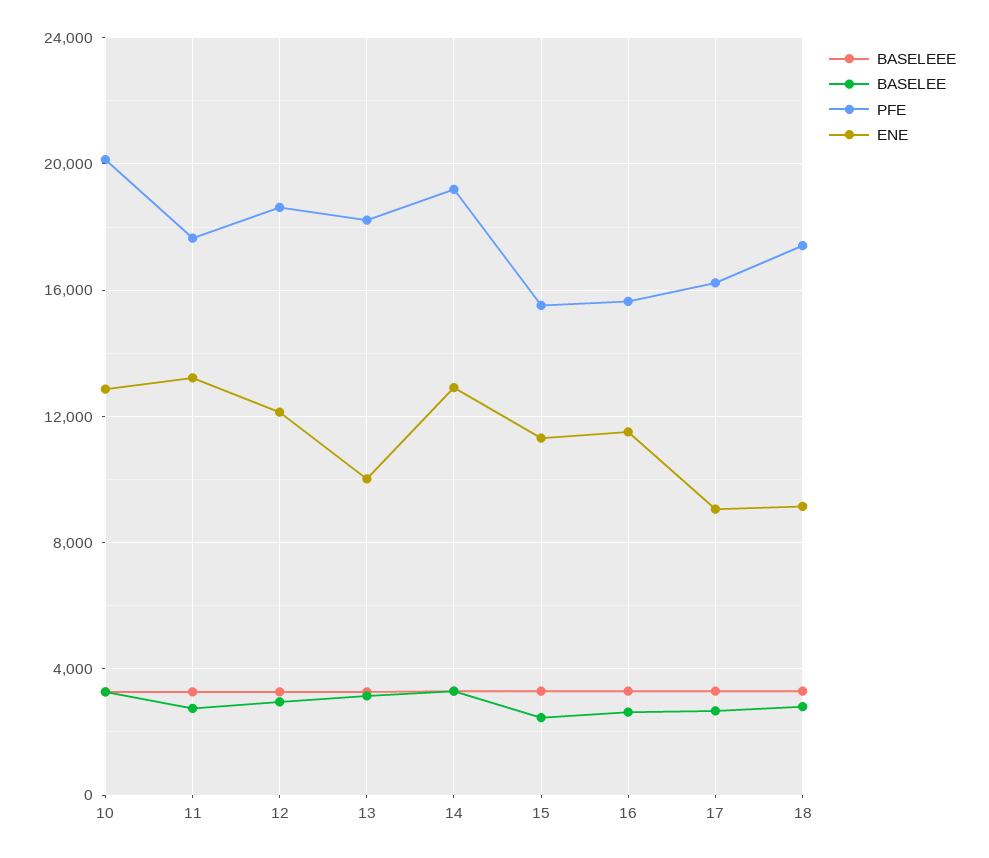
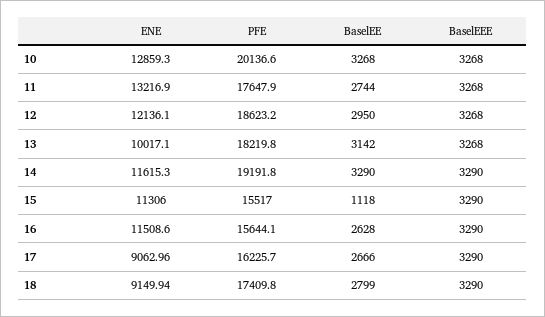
ENE, 14: 13000 -> 11615.3
BASELEE, 15: 2500 -> 1118

